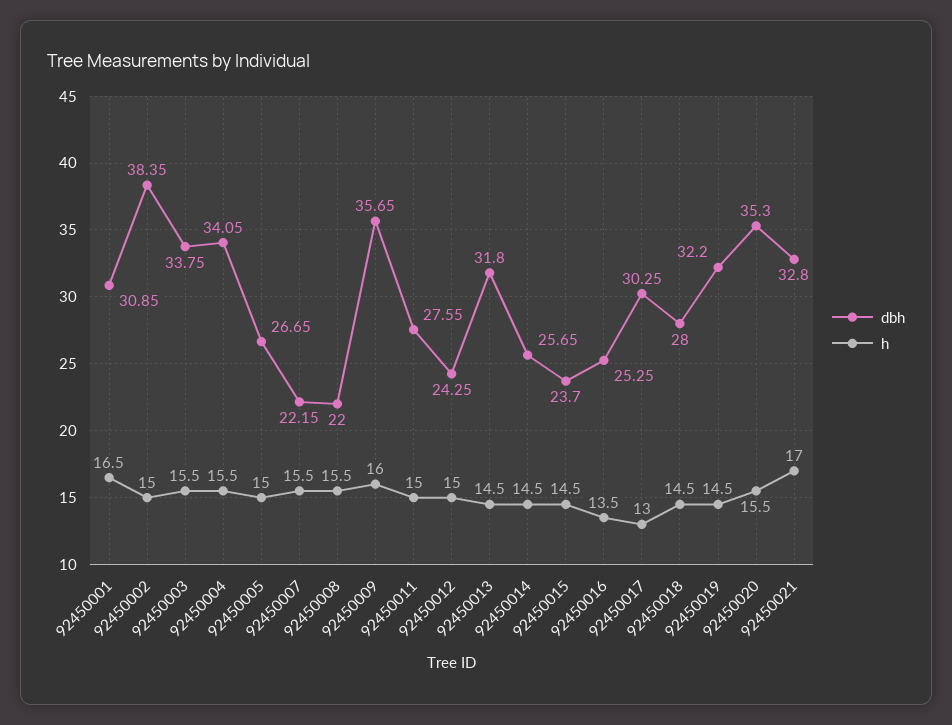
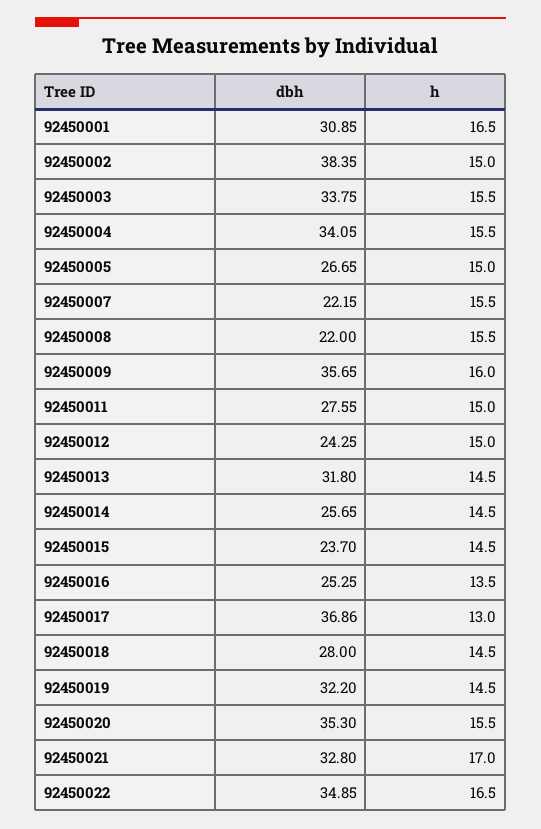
dbh, 92450017: 30.25 -> 36.86
dbh, 92450022: none -> 34.85
h, 92450022: none -> 16.5

